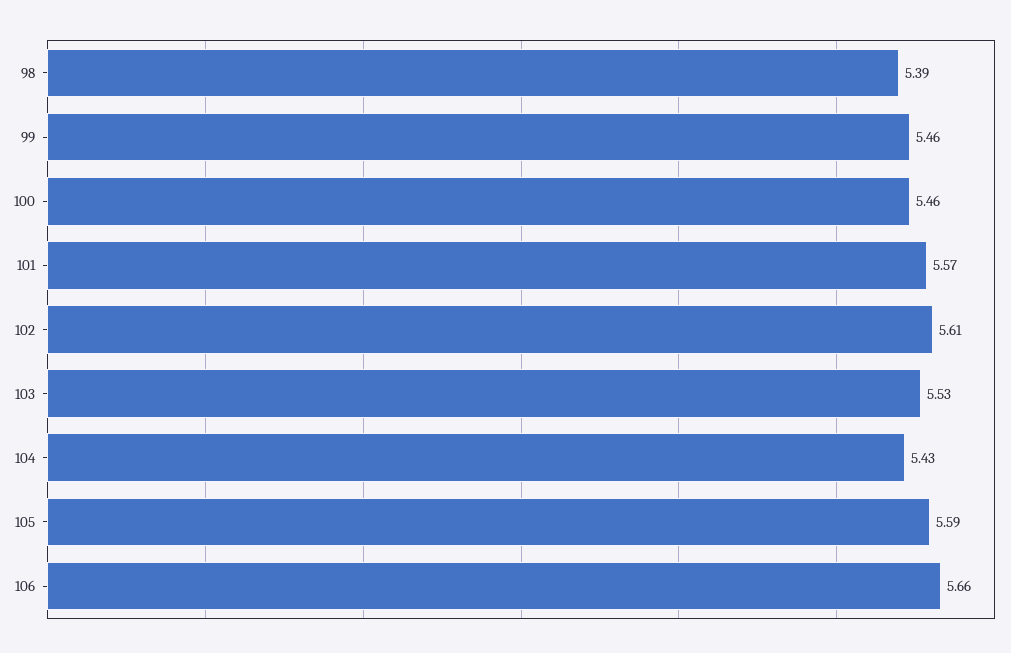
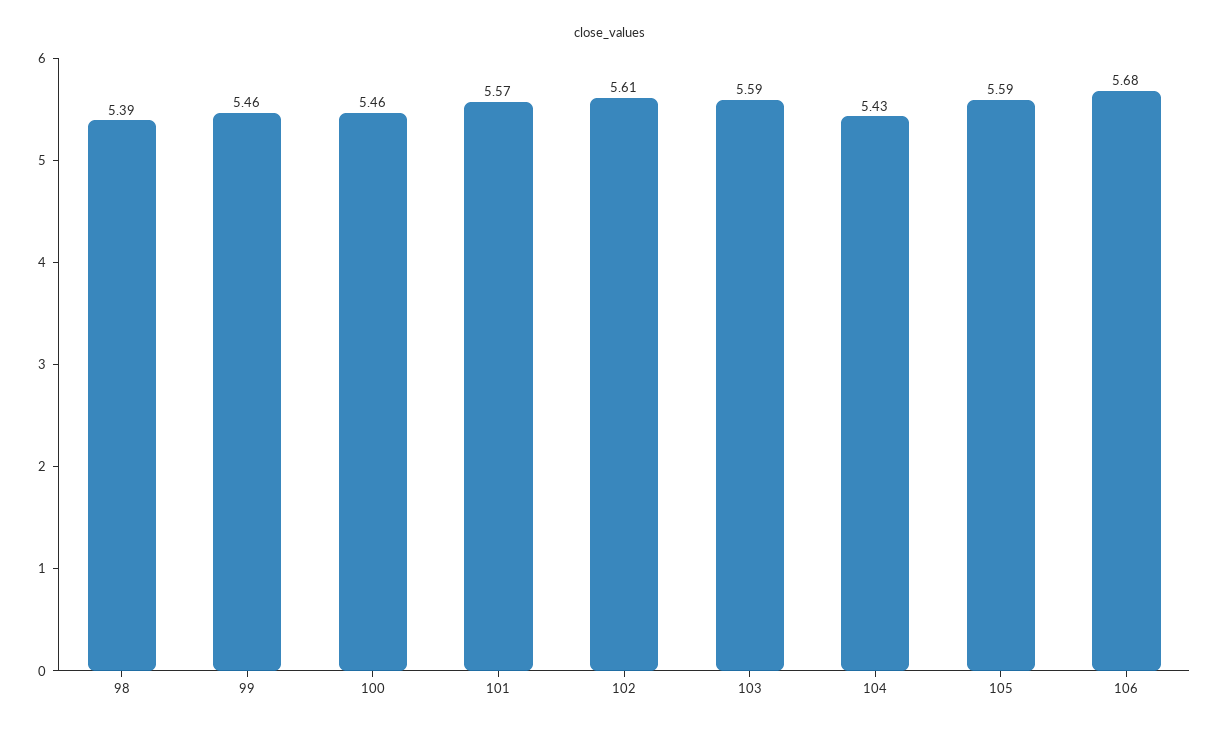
103: 5.53 -> 5.59
106: 5.66 -> 5.68

